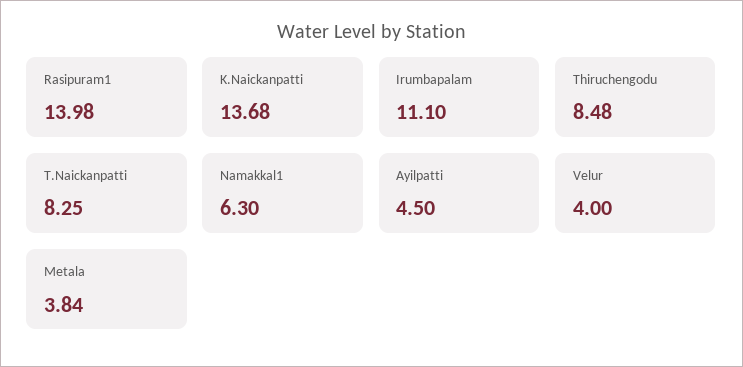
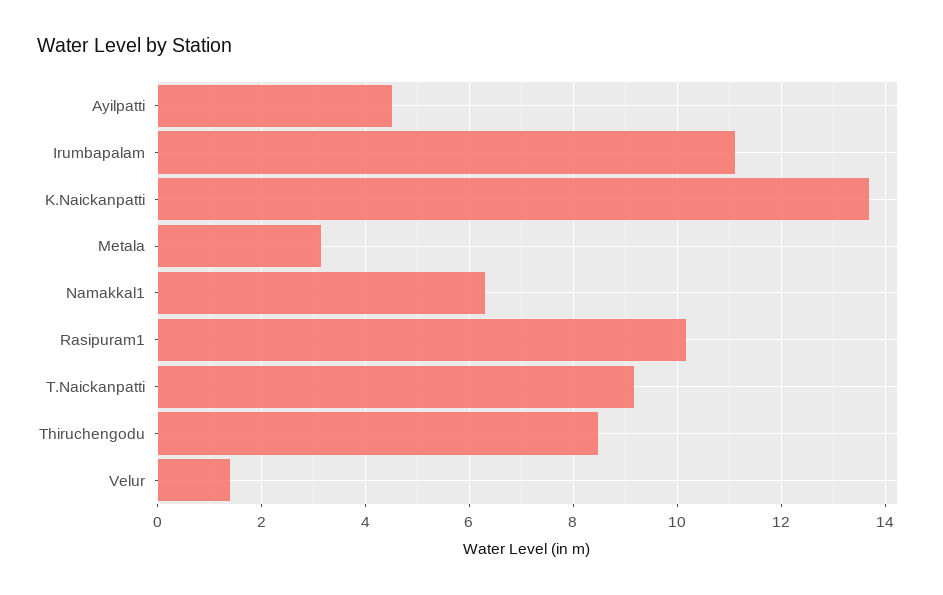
Rasipuram1: 13.98 -> 10.2
T.Naickanpatti: 8.25 -> 9.2
Velur: 4 -> 1.4
Metala: 3.84 -> 3.2

